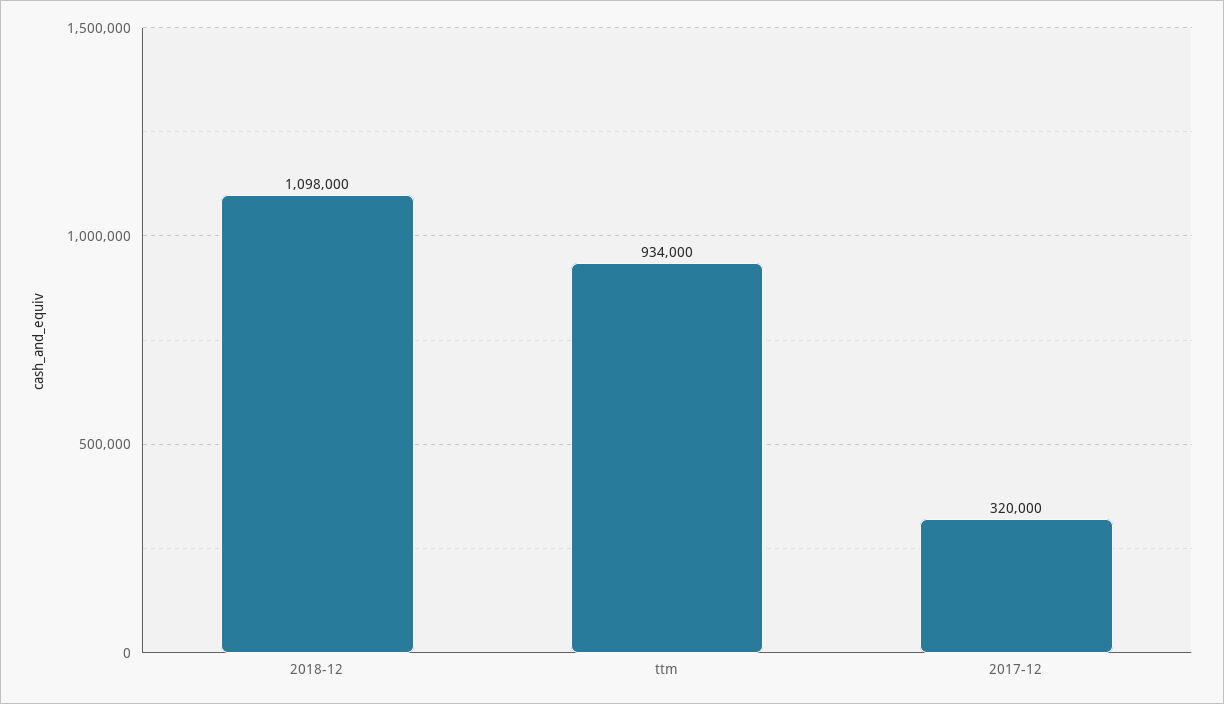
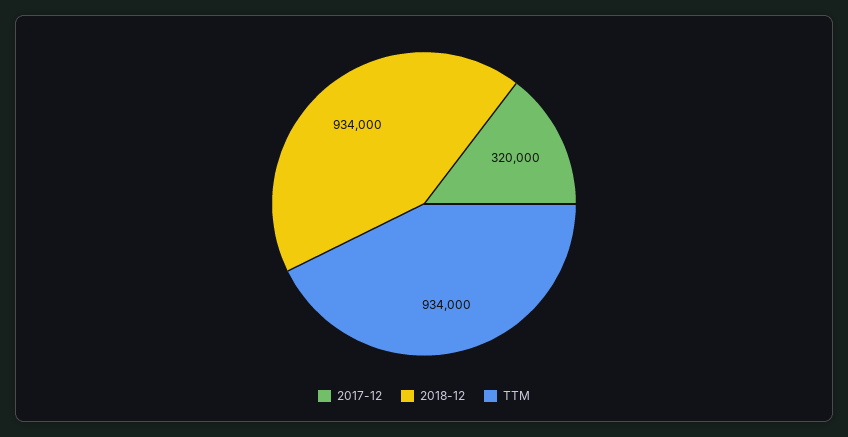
2018-12: 1098000 -> 934000

